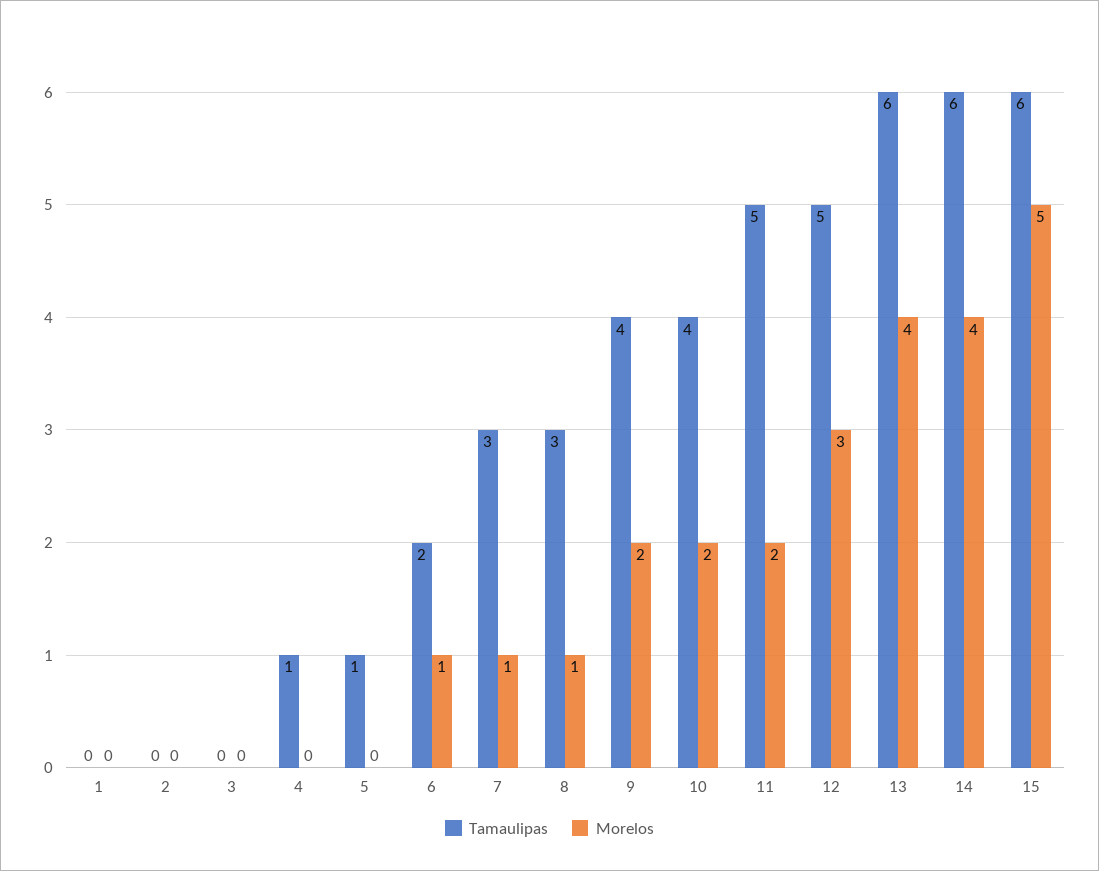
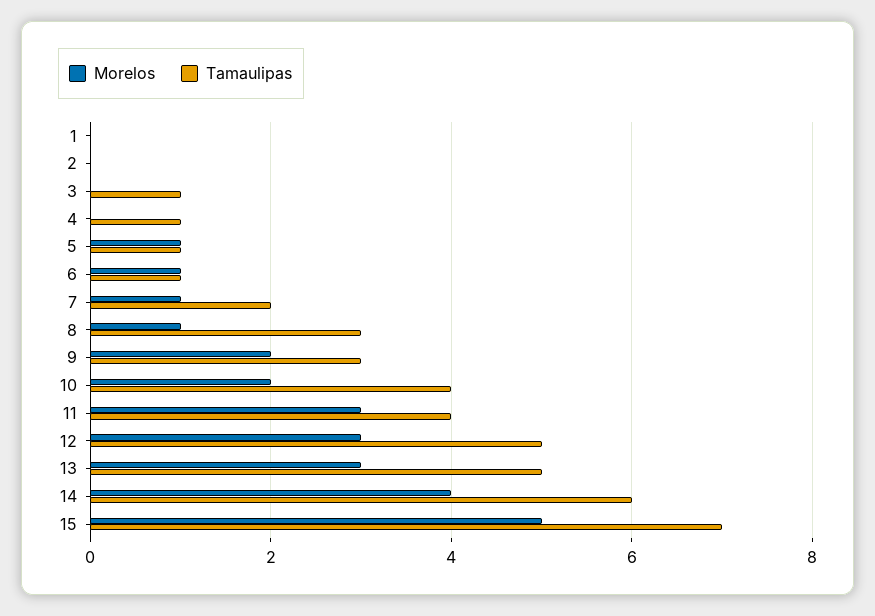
Tamaulipas, 3: 0 -> 1
Morelos, 5: 0 -> 1
Tamaulipas, 6: 2 -> 1
Tamaulipas, 7: 3 -> 2
Tamaulipas, 9: 4 -> 3
Tamaulipas, 11: 5 -> 4
Morelos, 11: 2 -> 3
Tamaulipas, 13: 6 -> 5
Morelos, 13: 4 -> 3
Tamaulipas, 15: 6 -> 7

